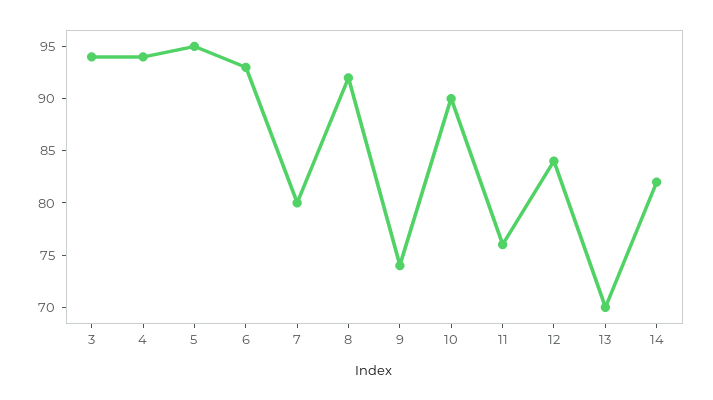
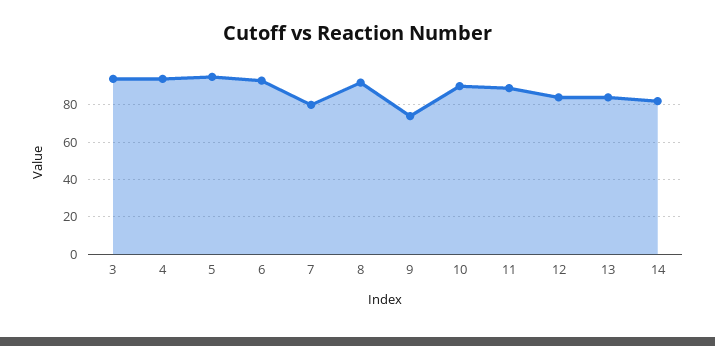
11: 76 -> 90
13: 70 -> 85

